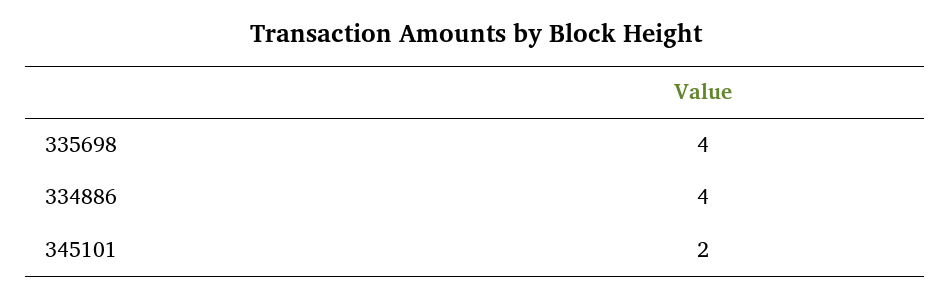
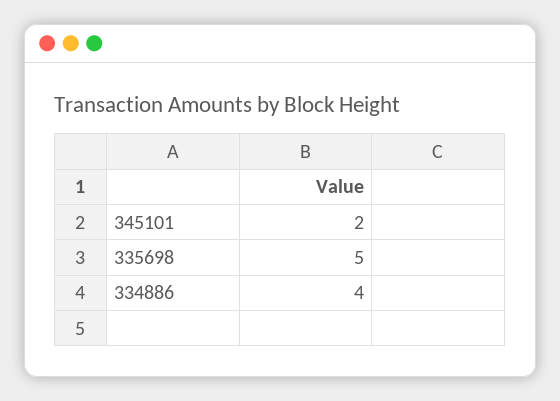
335698: 4 -> 5

